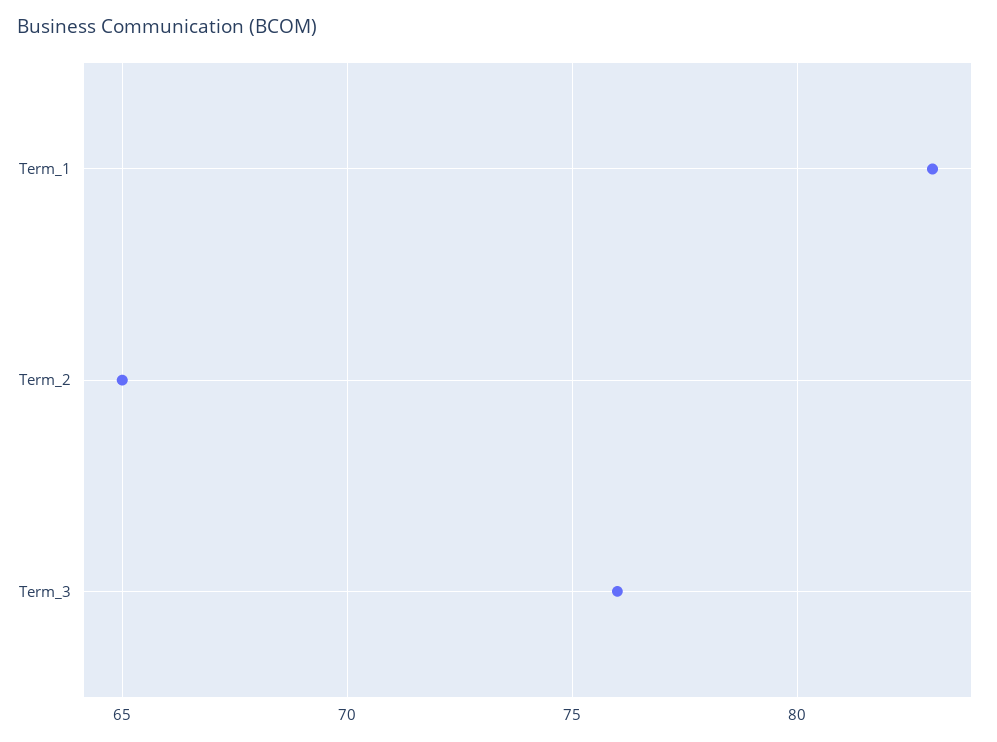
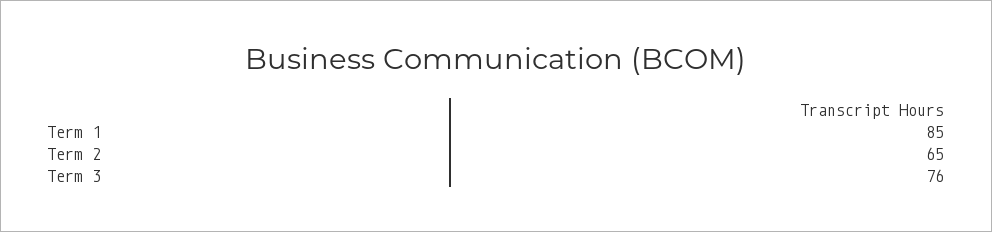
Term_1: 83 -> 85

